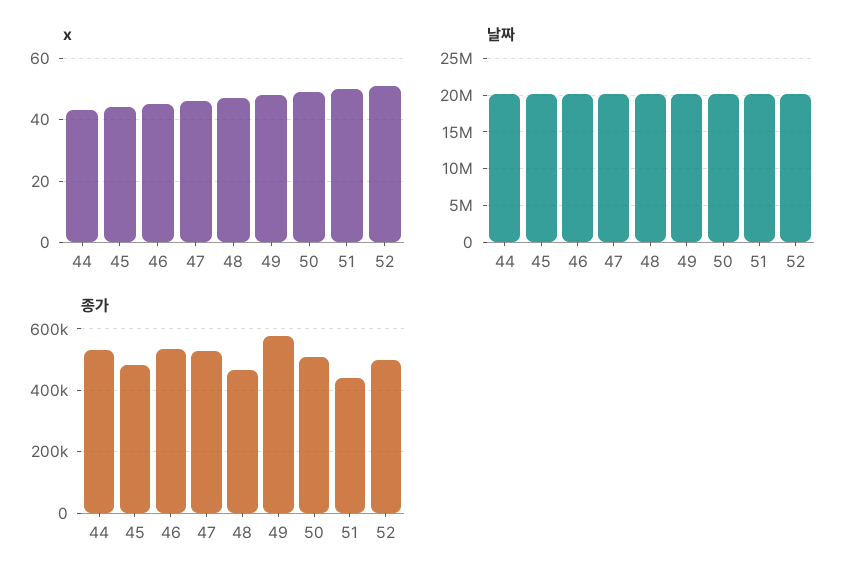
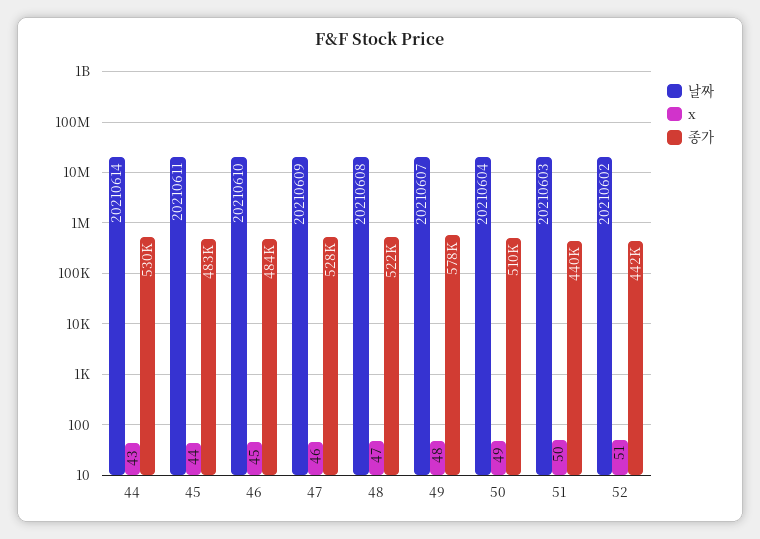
종가, 46: 540000 -> 484000
종가, 48: 460000 -> 522000
종가, 52: 500000 -> 442000

